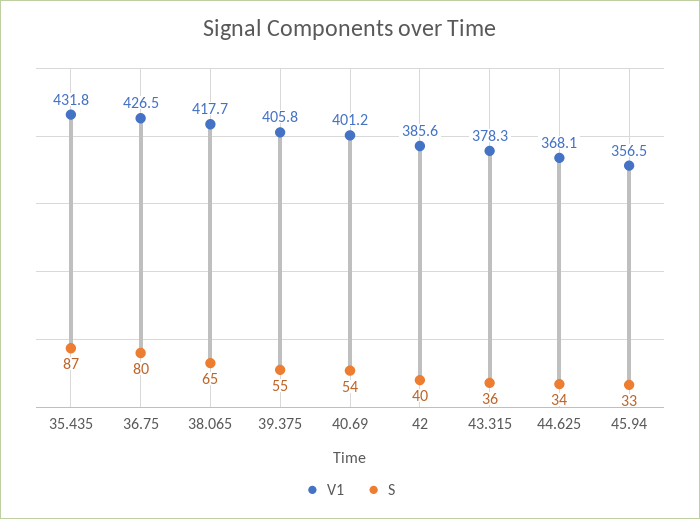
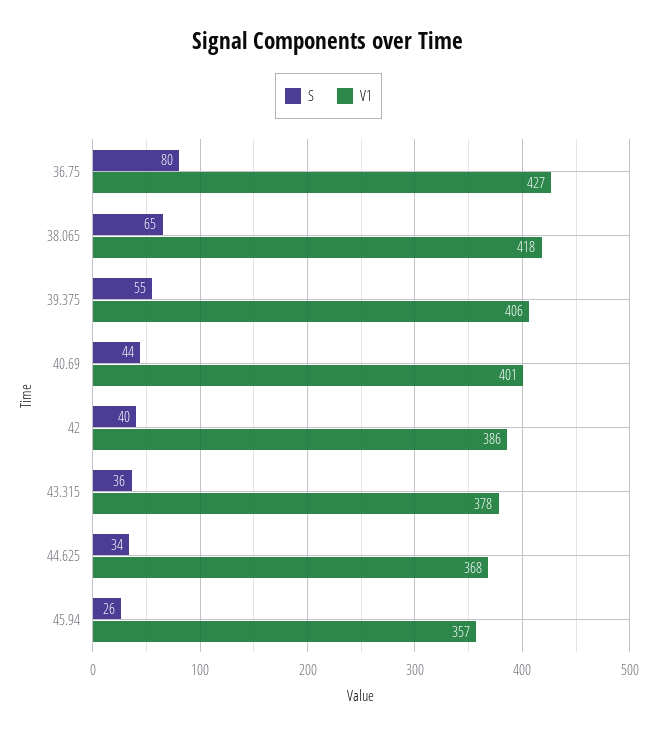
V1, 35.435: 431.8 -> none
S, 35.435: 87 -> none
S, 40.69: 54 -> 44
S, 45.94: 33 -> 26

